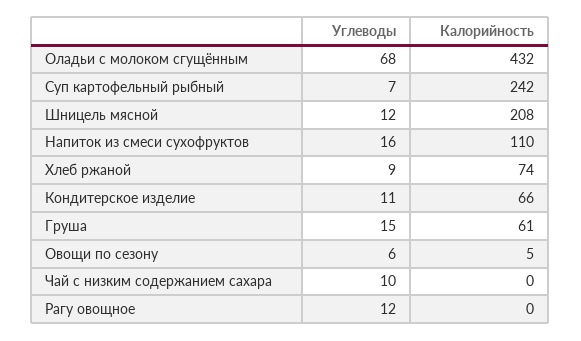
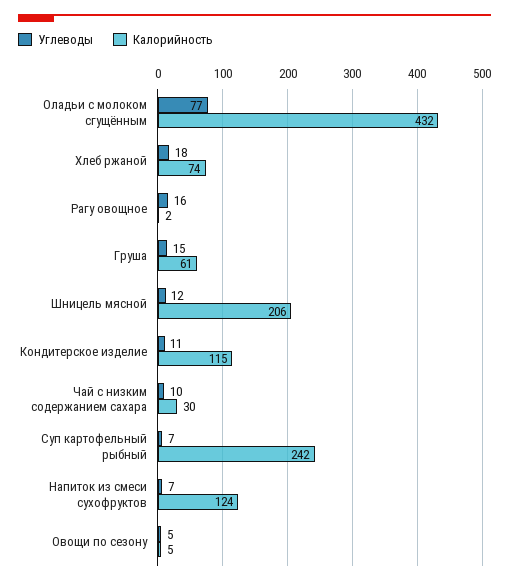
Углеводы, Оладьи с молоком сгущённым: 68 -> 77
Калорийность, Шницель мясной: 208 -> 206
Углеводы, Напиток из смеси сухофруктов: 16 -> 7
Калорийность, Напиток из смеси сухофруктов: 110 -> 124
Углеводы, Хлеб ржаной: 9 -> 18
Калорийность, Кондитерское изделие: 66 -> 115
Углеводы, Овощи по сезону: 6 -> 5
Калорийность, Чай с низким содержанием сахара: 0 -> 30
Углеводы, Рагу овощное: 12 -> 16
Калорийность, Рагу овощное: 0 -> 2

